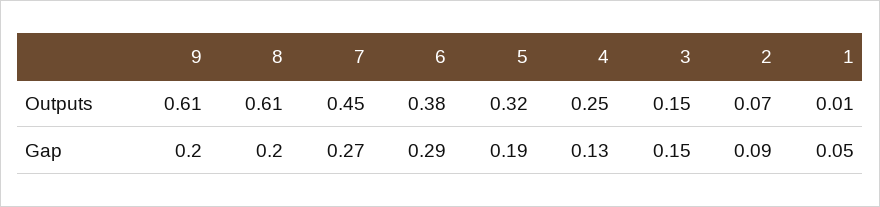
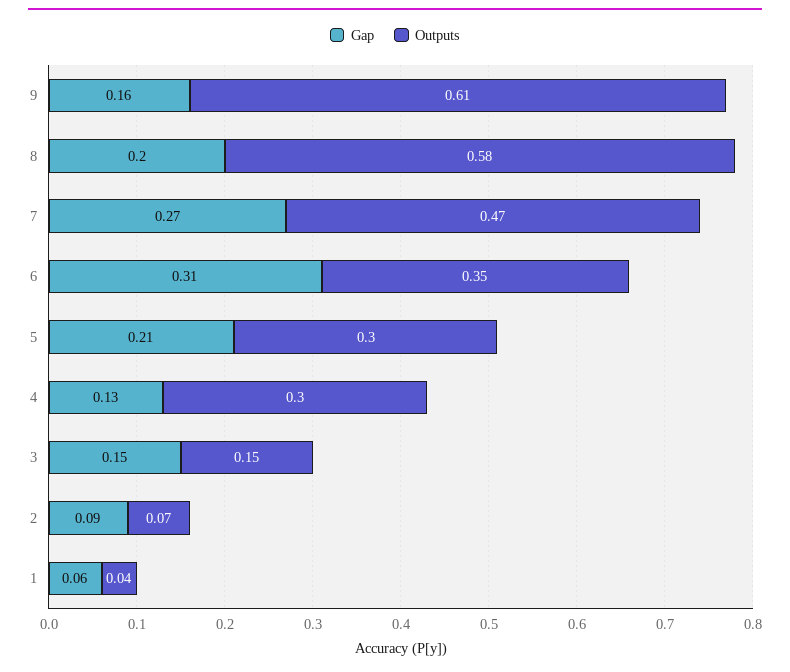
Outputs, 8: 0.61 -> 0.58
Outputs, 7: 0.45 -> 0.47
Outputs, 6: 0.38 -> 0.35
Outputs, 5: 0.32 -> 0.3
Outputs, 4: 0.25 -> 0.3
Outputs, 1: 0.01 -> 0.04
Gap, 9: 0.2 -> 0.16
Gap, 6: 0.29 -> 0.31
Gap, 5: 0.19 -> 0.21
Gap, 1: 0.05 -> 0.06

